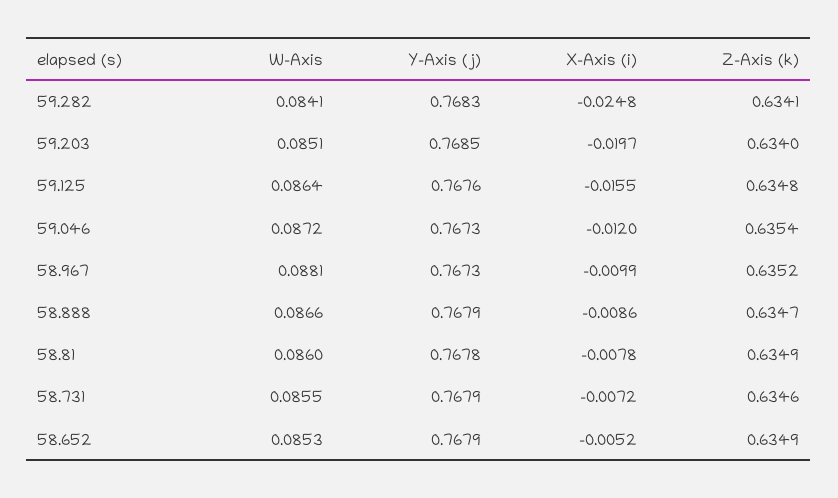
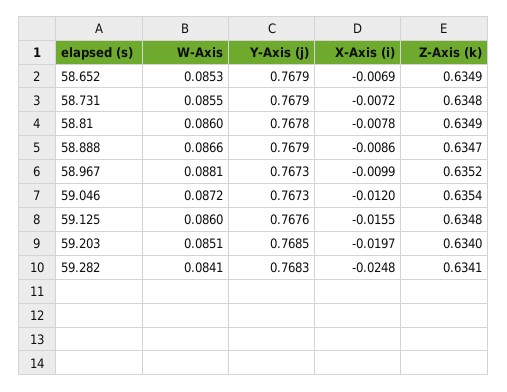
W-Axis, 59.125: 0.0864 -> 0.086
Z-Axis (k), 58.731: 0.6346 -> 0.6348
X-Axis (i), 58.652: -0.0052 -> -0.0069

